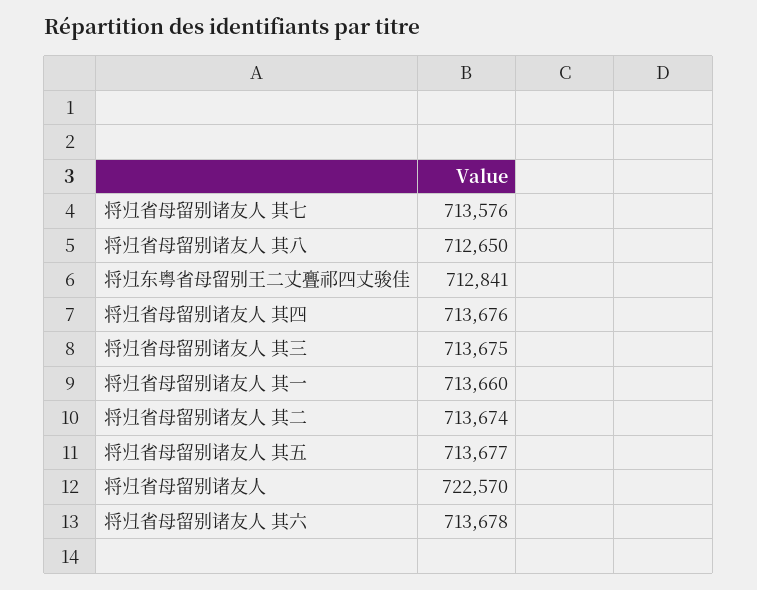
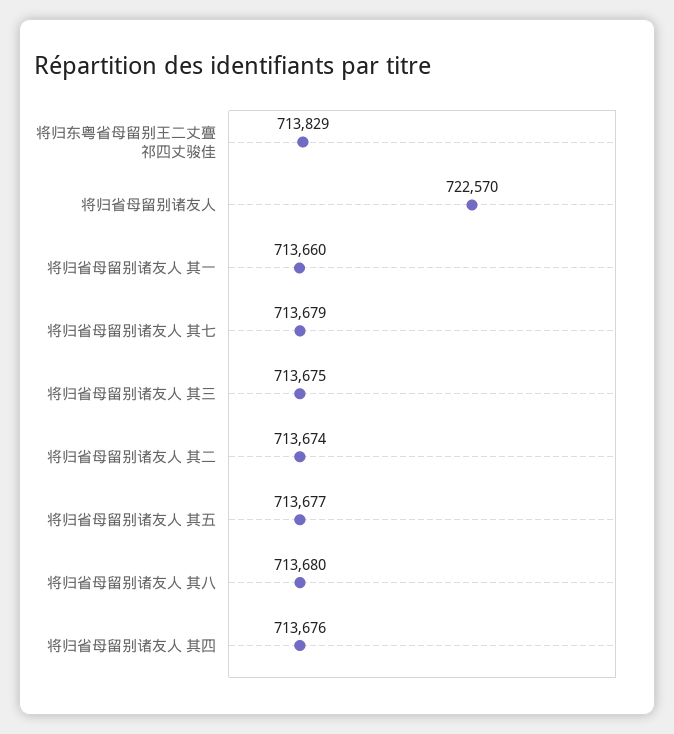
将归省母留别诸友人 其七: 713576 -> 713679
将归省母留别诸友人 其八: 712650 -> 713680
将归东粤省母留别王二丈亹祁四丈骏佳: 712841 -> 713829
将归省母留别诸友人 其六: 713678 -> none

